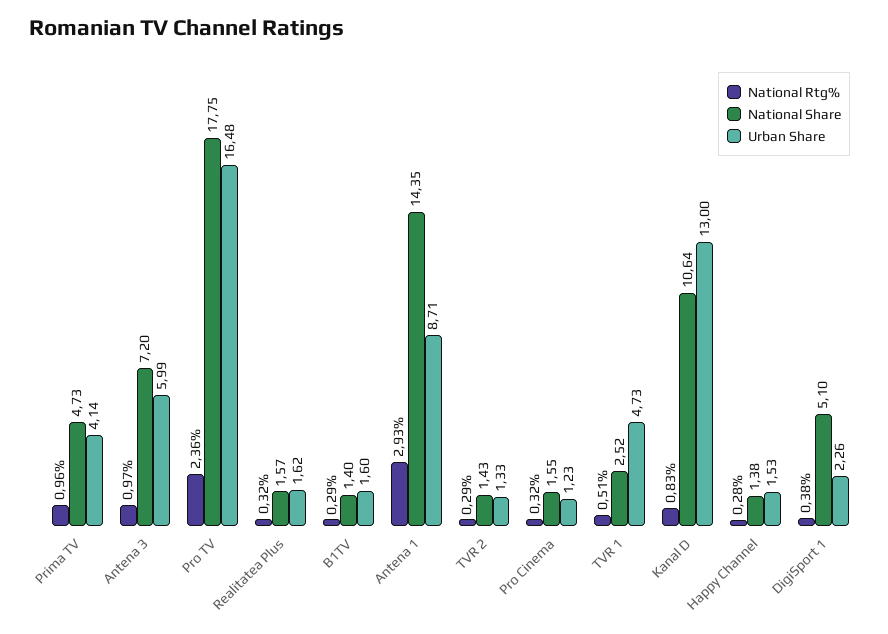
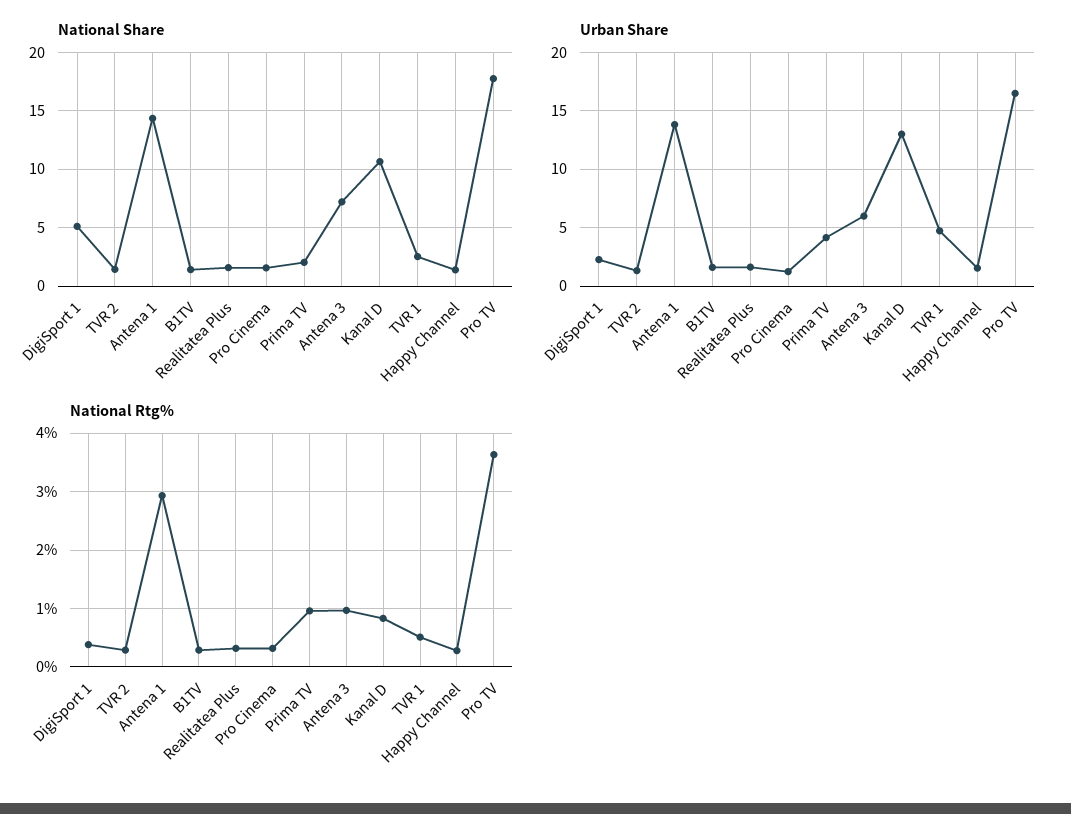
National Share, Prima TV: 4.73 -> 2
National Rtg%, Pro TV: 2.36 -> 3.6
Urban Share, Antena 1: 8.71 -> 14

